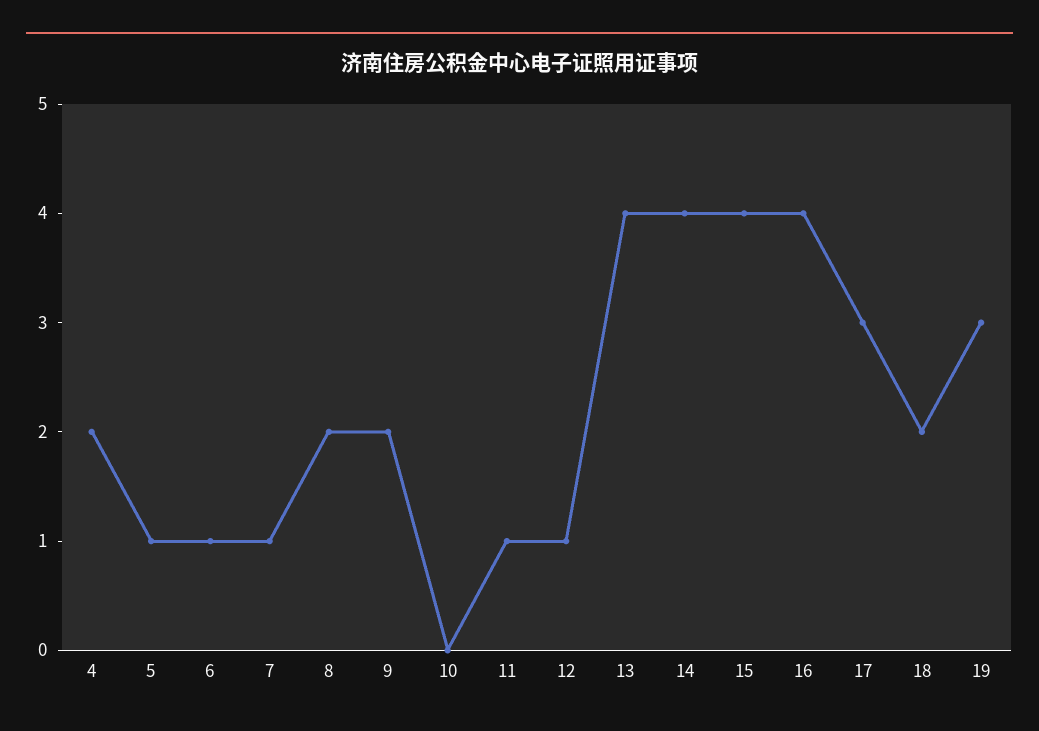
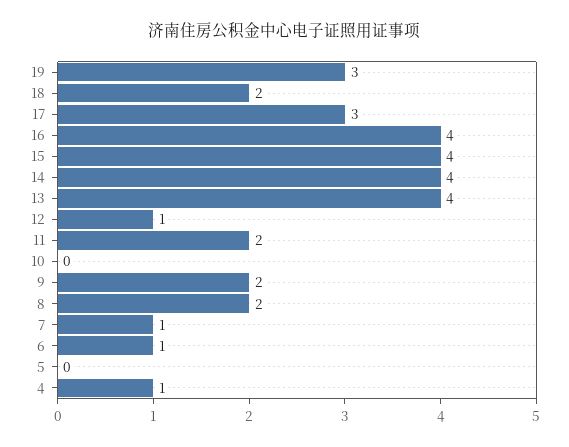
4: 2 -> 1
5: 1 -> 0
11: 1 -> 2

